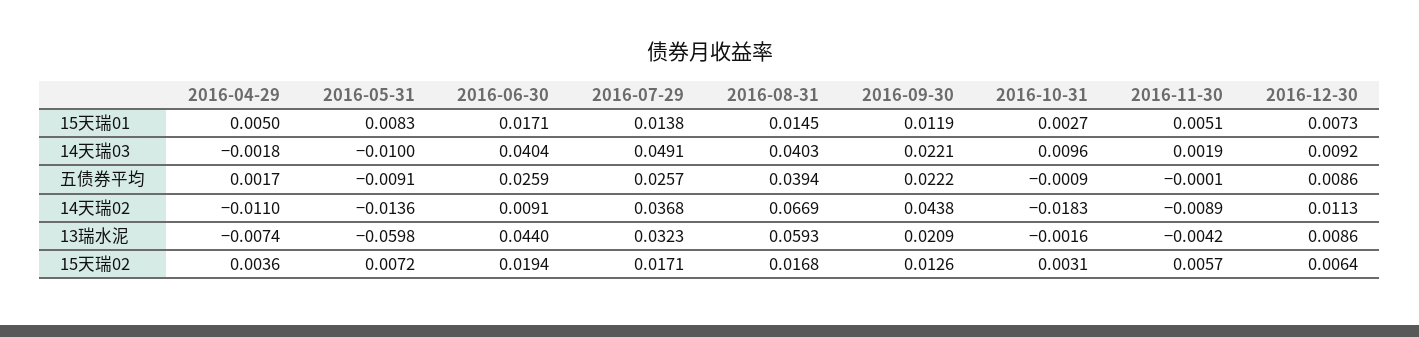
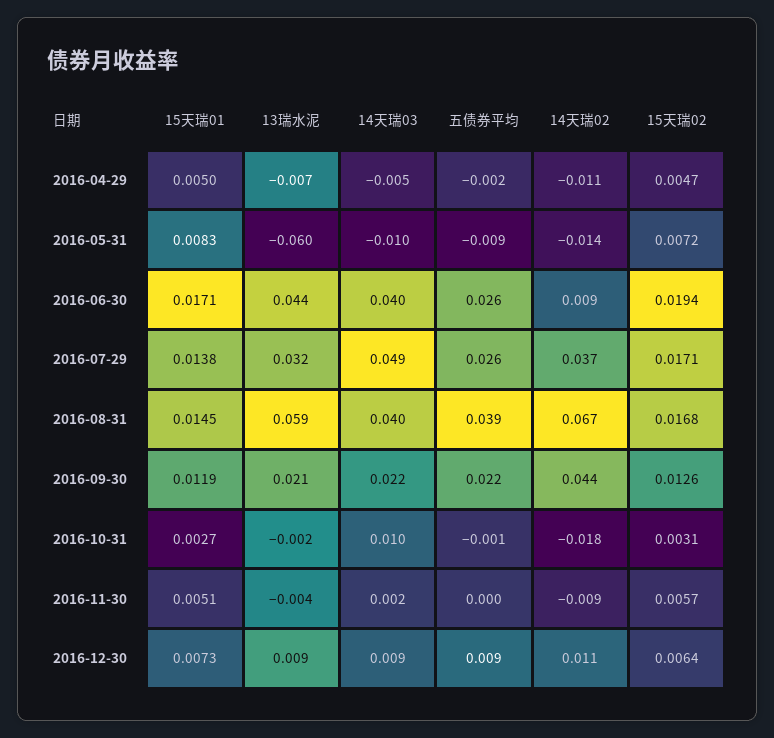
2016-04-29, 14天瑞03: -0.0018 -> -0.005
2016-04-29, 五债券平均: 0.0017 -> -0.002
2016-04-29, 15天瑞02: 0.0036 -> 0.0047

